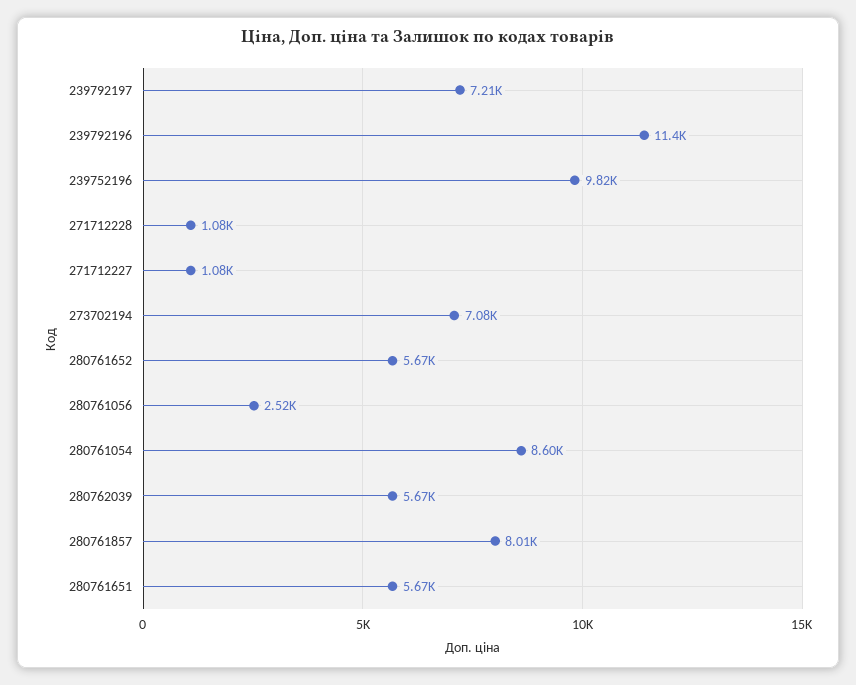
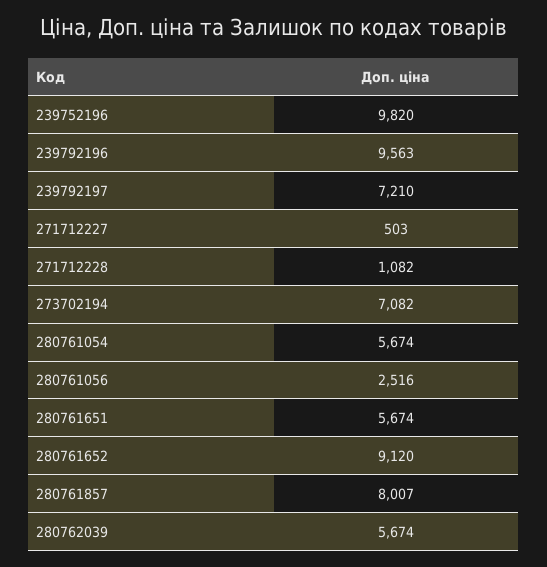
239792196: 11400 -> 9563
271712227: 1080 -> 503
280761652: 5670 -> 9120
280761054: 8600 -> 5674

